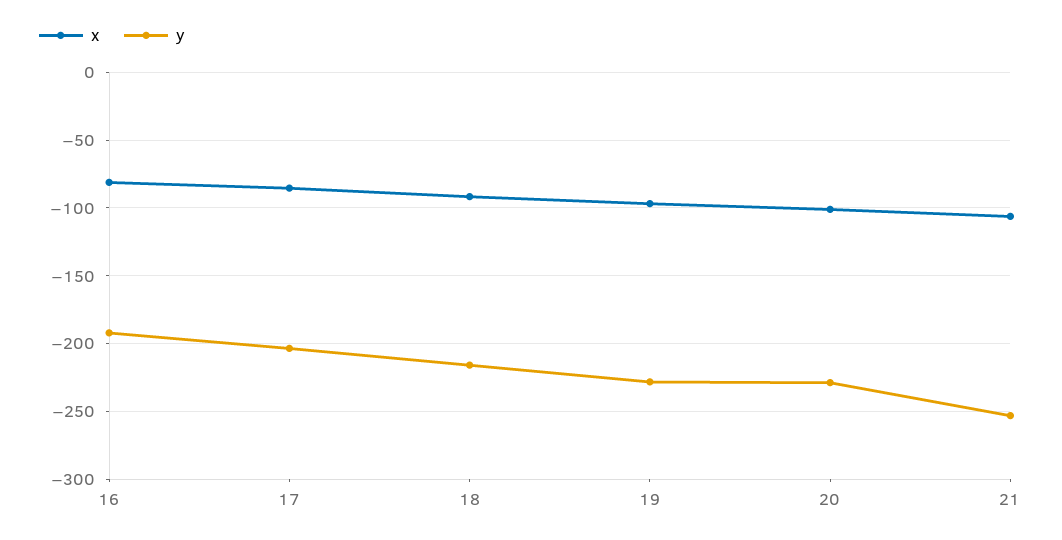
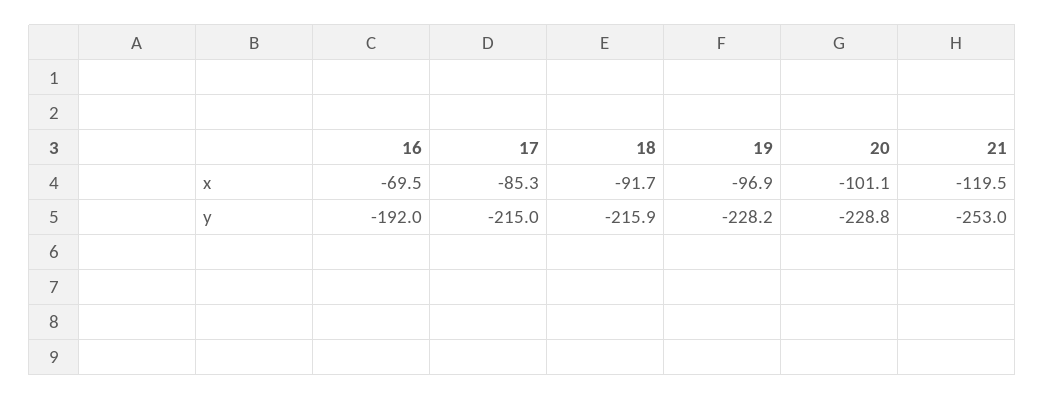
x, 16: -80 -> -69.5
y, 17: -205 -> -215
x, 21: -105 -> -119.5

